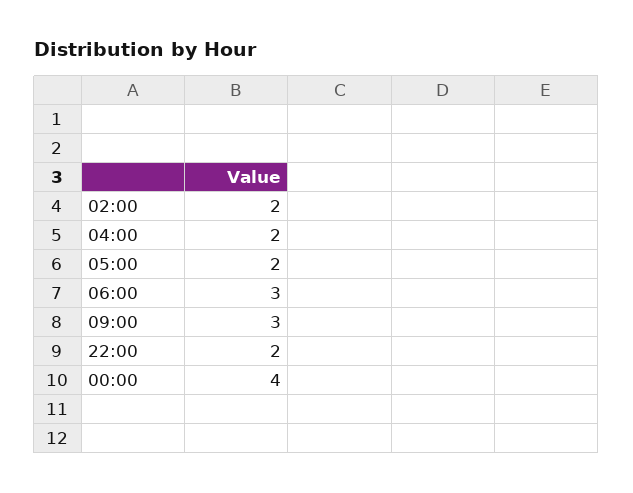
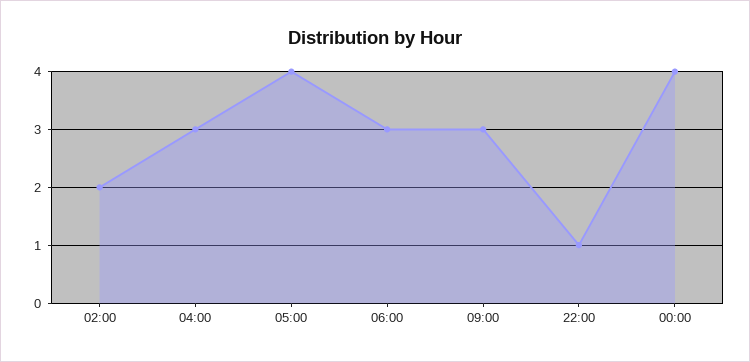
04:00: 2 -> 3
05:00: 2 -> 4
22:00: 2 -> 1

